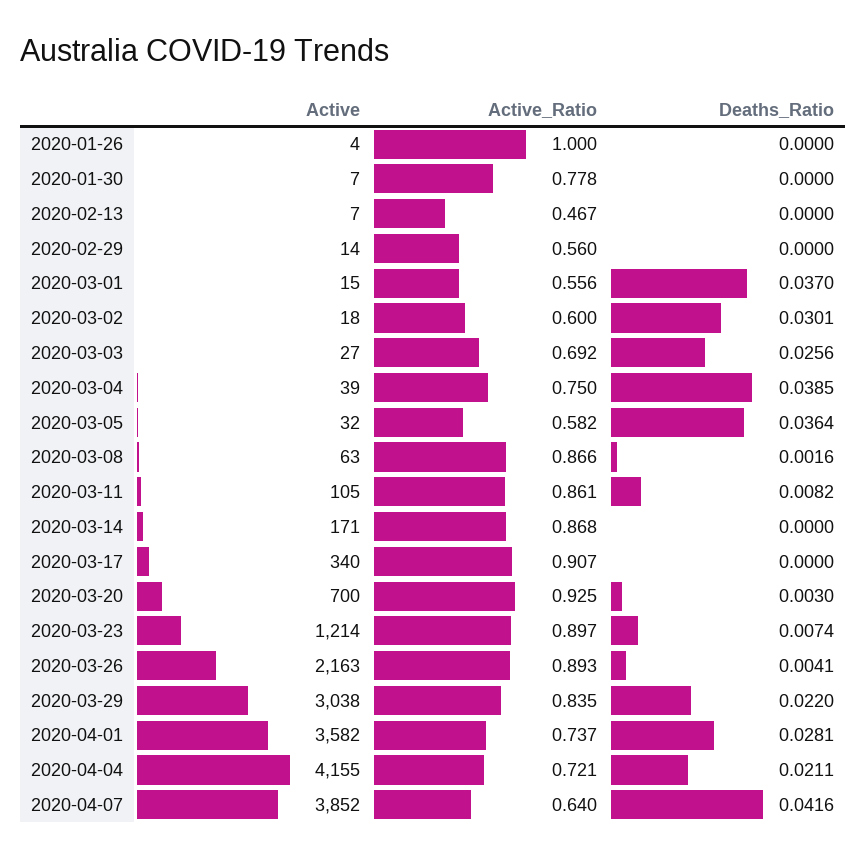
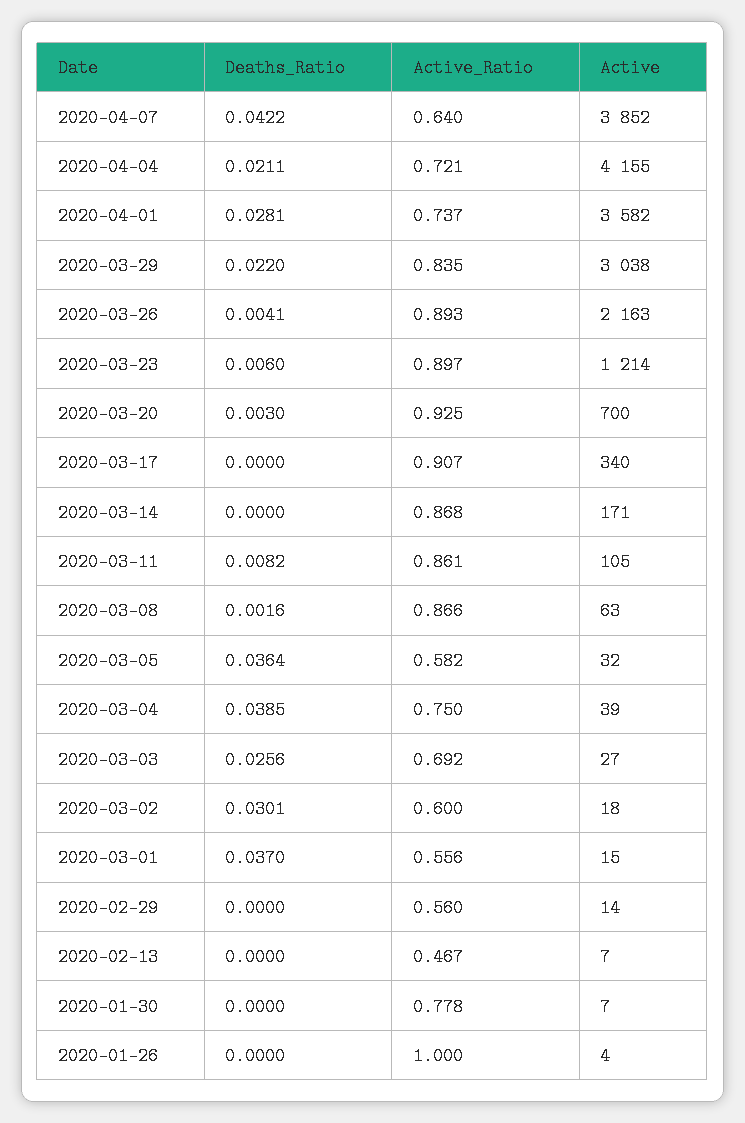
Deaths_Ratio, 2020-03-23: 0.0074 -> 0.006
Deaths_Ratio, 2020-04-07: 0.0416 -> 0.0422

